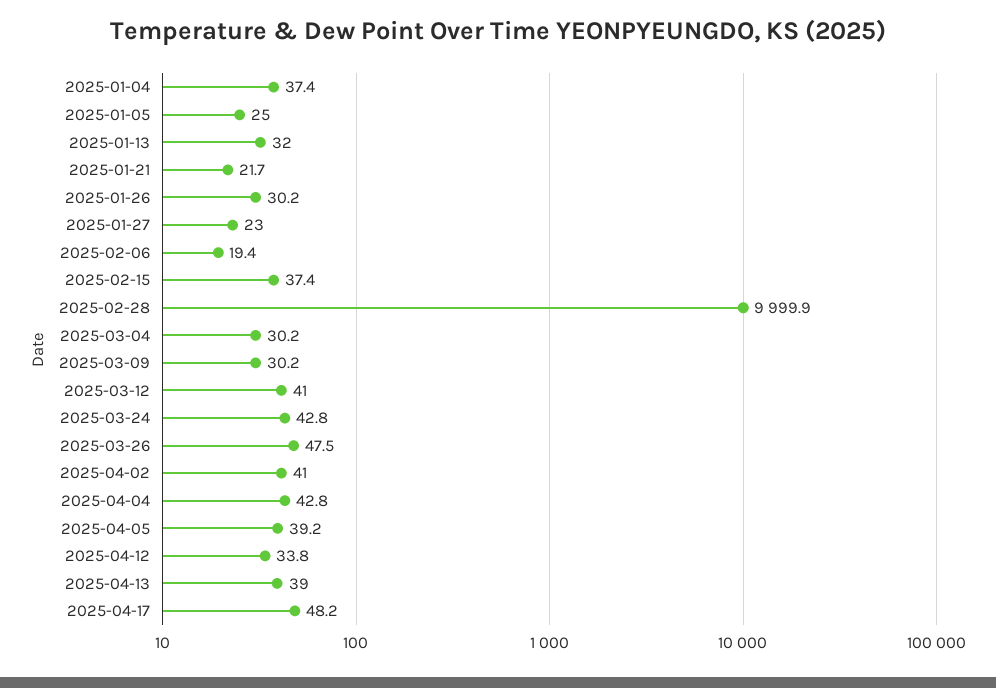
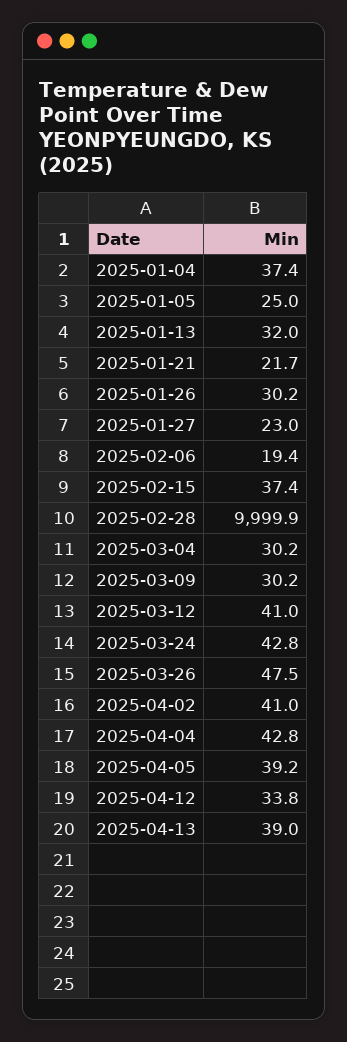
2025-04-17: 48.2 -> none

